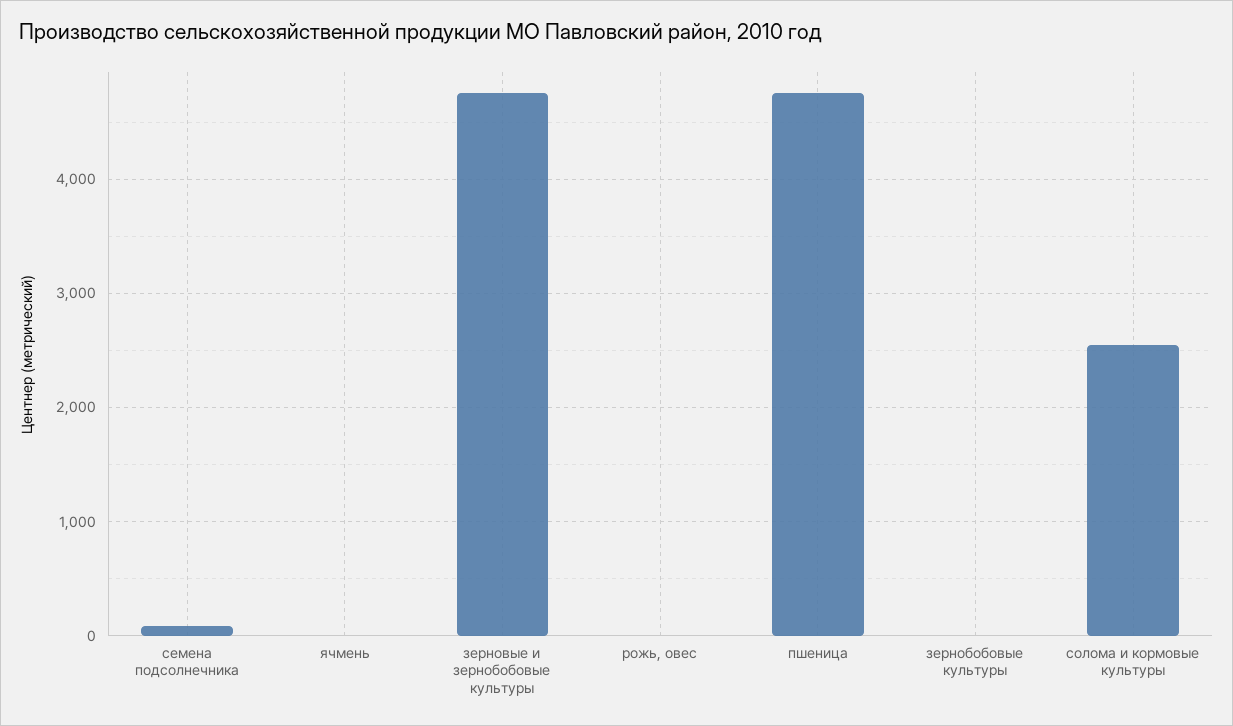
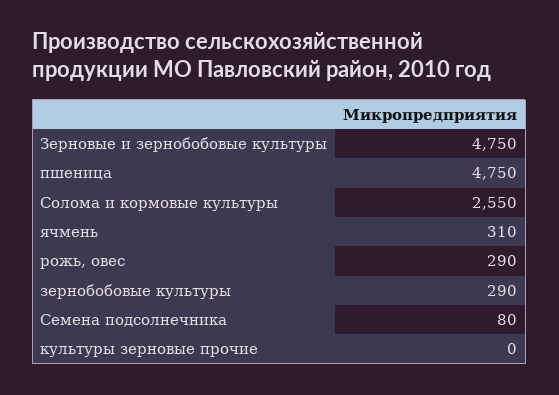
ячмень: 0 -> 310
рожь, овес: 0 -> 290
зернобобовые культуры: 0 -> 290
культуры зерновые прочие: none -> 0

